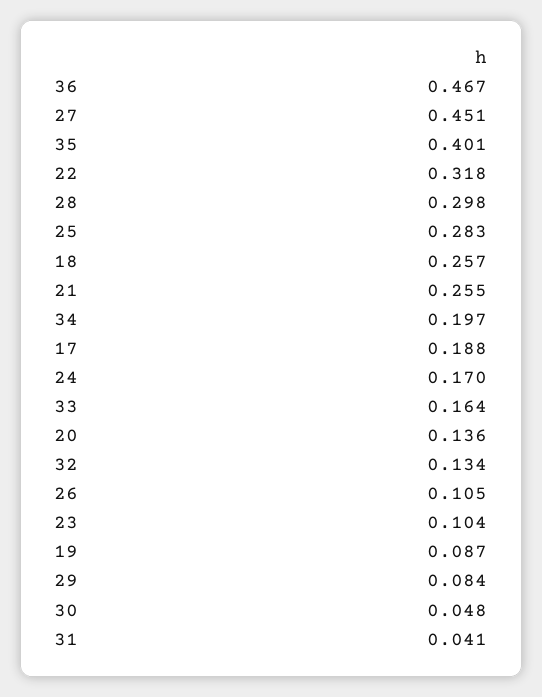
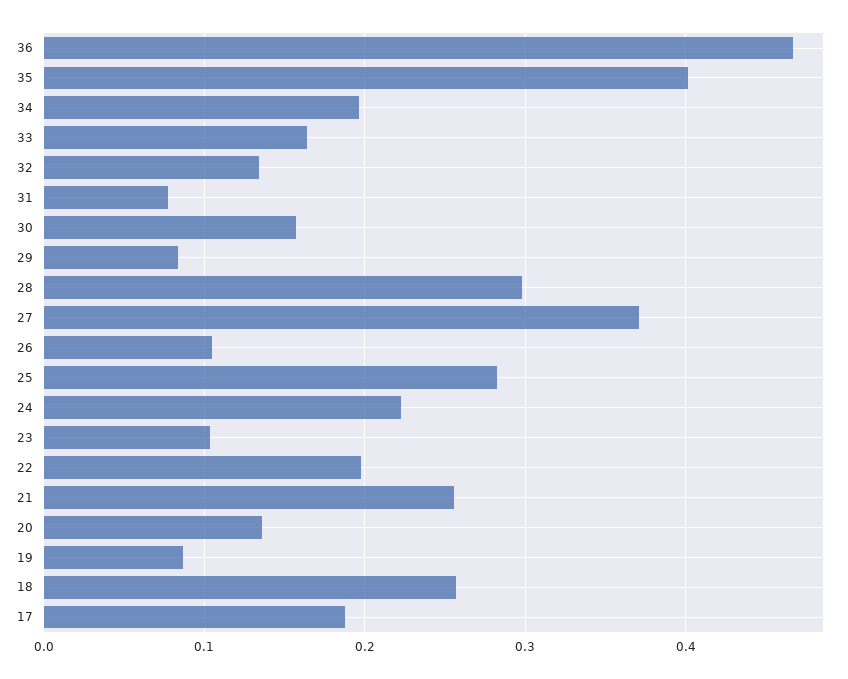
27: 0.451 -> 0.37
22: 0.318 -> 0.2
24: 0.17 -> 0.22
30: 0.048 -> 0.16
31: 0.041 -> 0.08

